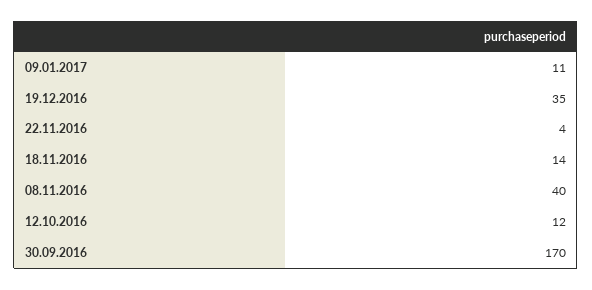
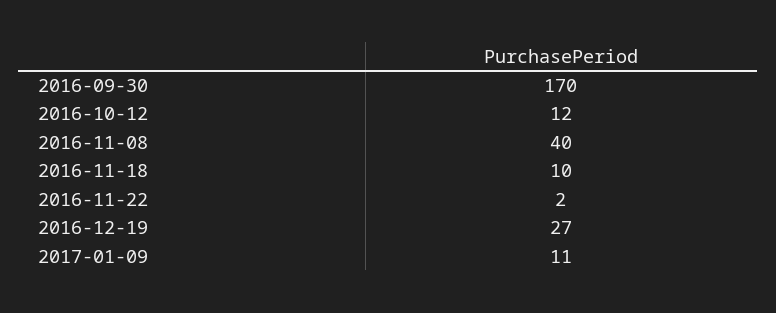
19.12.2016: 35 -> 27
22.11.2016: 4 -> 2
18.11.2016: 14 -> 10

